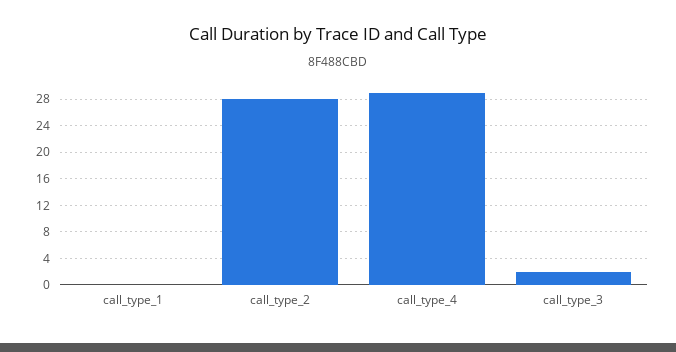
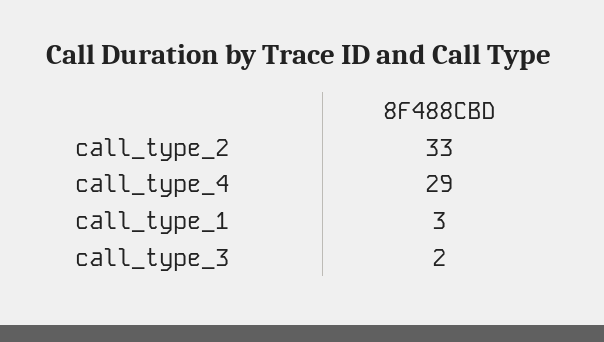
call_type_1: 0 -> 3
call_type_2: 28 -> 33

